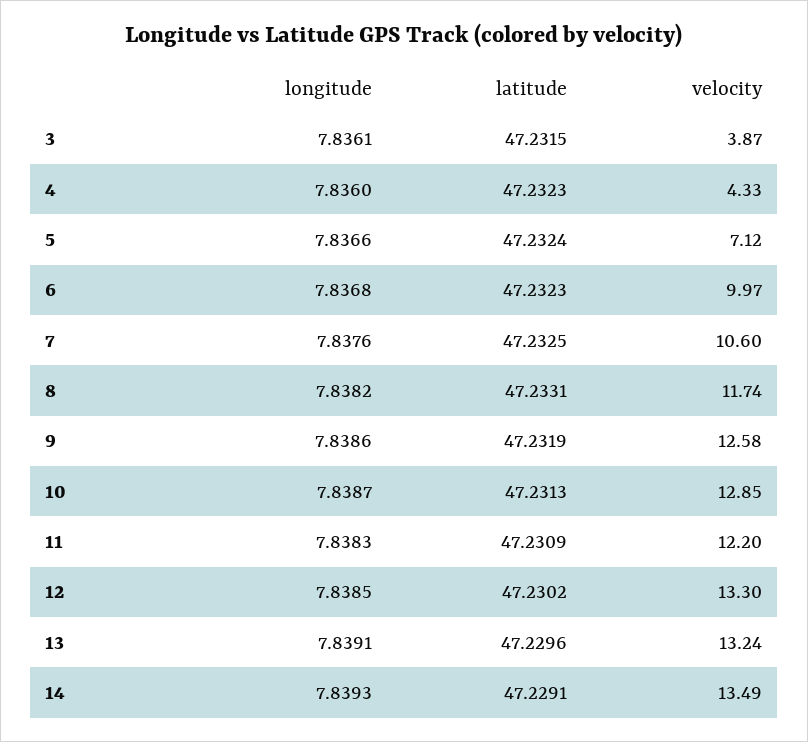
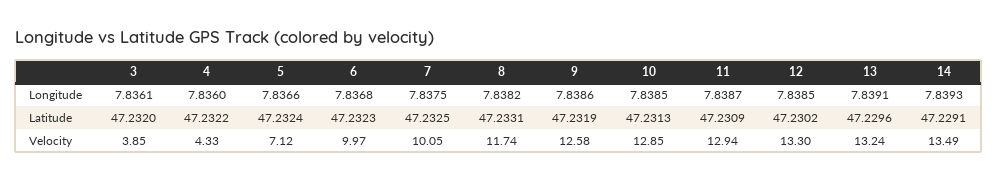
latitude, 3: 47.2315 -> 47.232
velocity, 3: 3.87 -> 3.85
latitude, 4: 47.2323 -> 47.2322
longitude, 7: 7.8376 -> 7.8375
velocity, 7: 10.6 -> 10.05
longitude, 10: 7.8387 -> 7.8385
longitude, 11: 7.8383 -> 7.8387
velocity, 11: 12.2 -> 12.94

